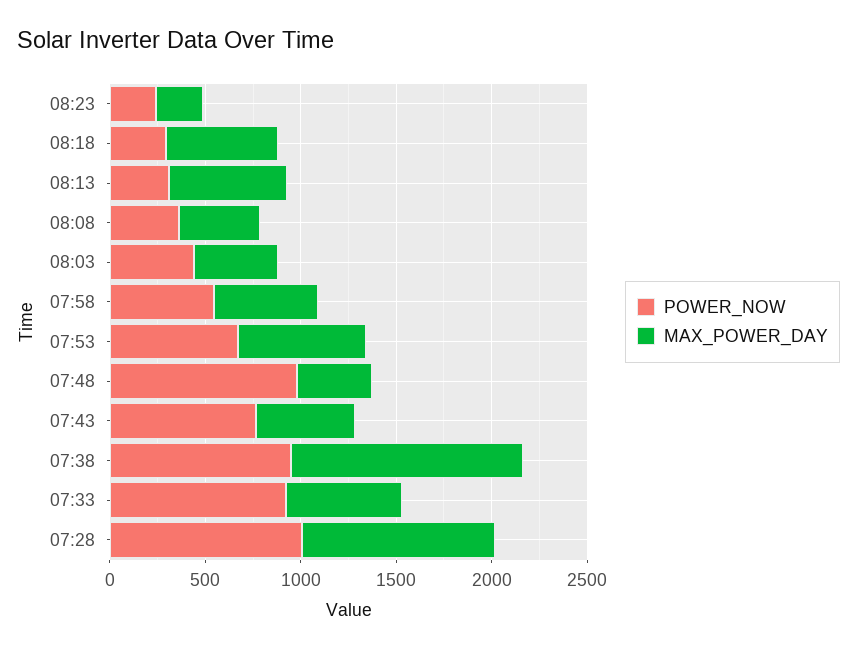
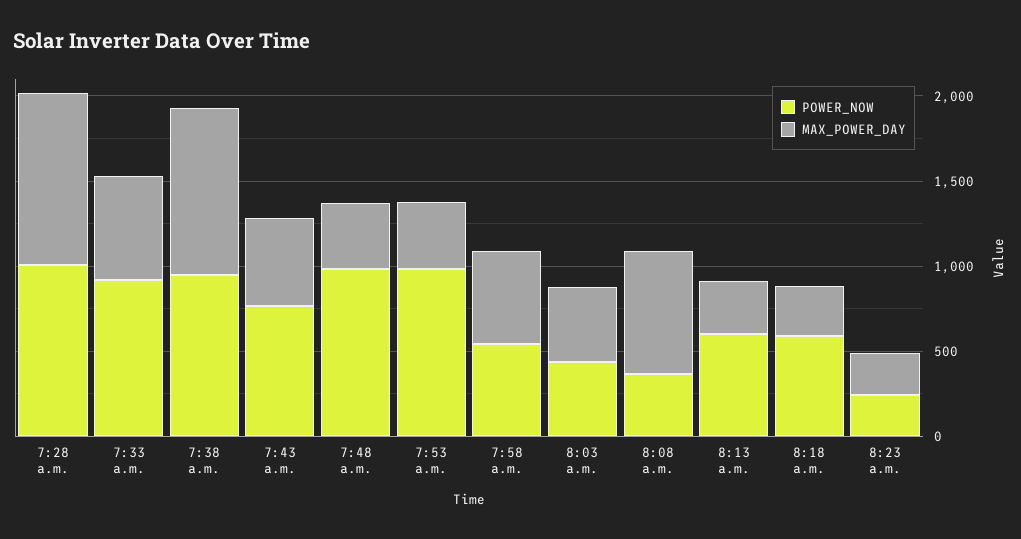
POWER_NOW, 08:18: 300 -> 600
MAX_POWER_DAY, 08:18: 600 -> 300
POWER_NOW, 08:13: 300 -> 600
MAX_POWER_DAY, 08:13: 600 -> 300
MAX_POWER_DAY, 08:08: 400 -> 700
POWER_NOW, 07:53: 700 -> 1000
MAX_POWER_DAY, 07:53: 700 -> 400
MAX_POWER_DAY, 07:38: 1200 -> 1000

